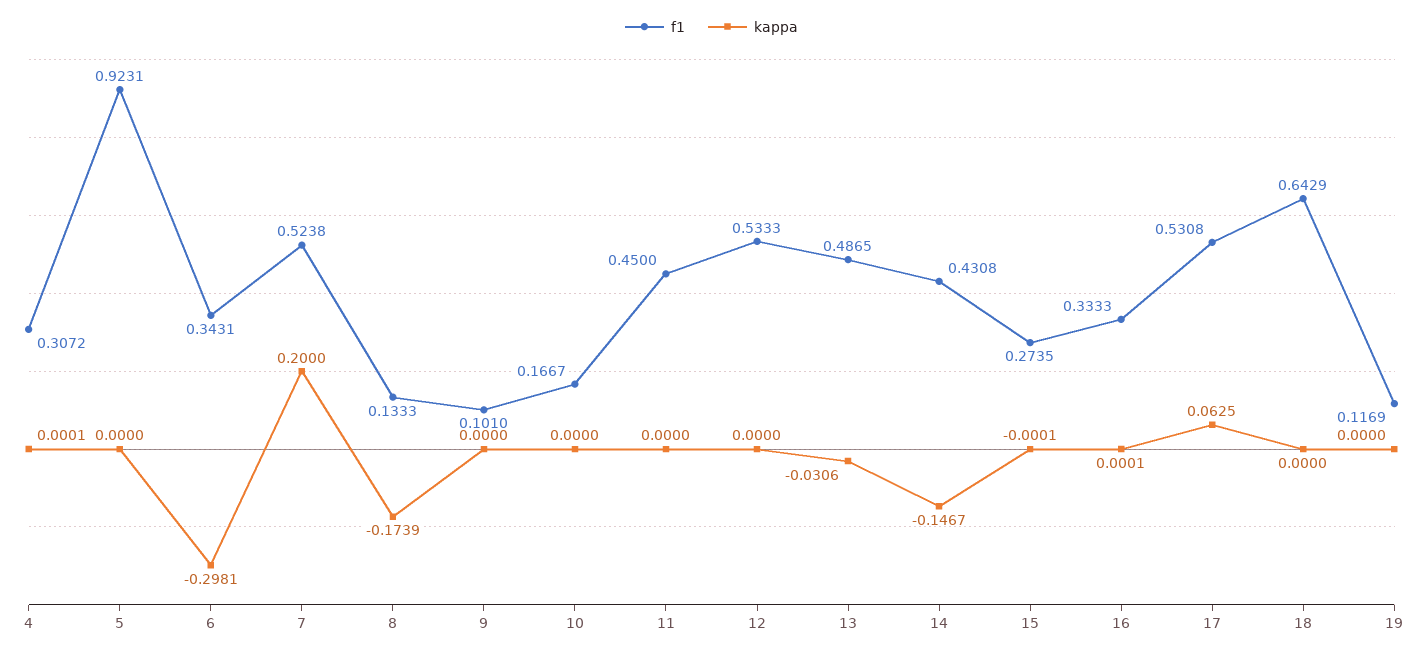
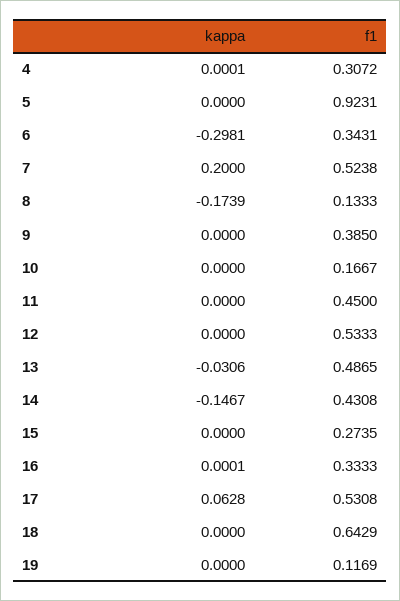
f1, 9: 0.101 -> 0.385
kappa, 15: -0.0001 -> 0
kappa, 17: 0.0625 -> 0.0628

